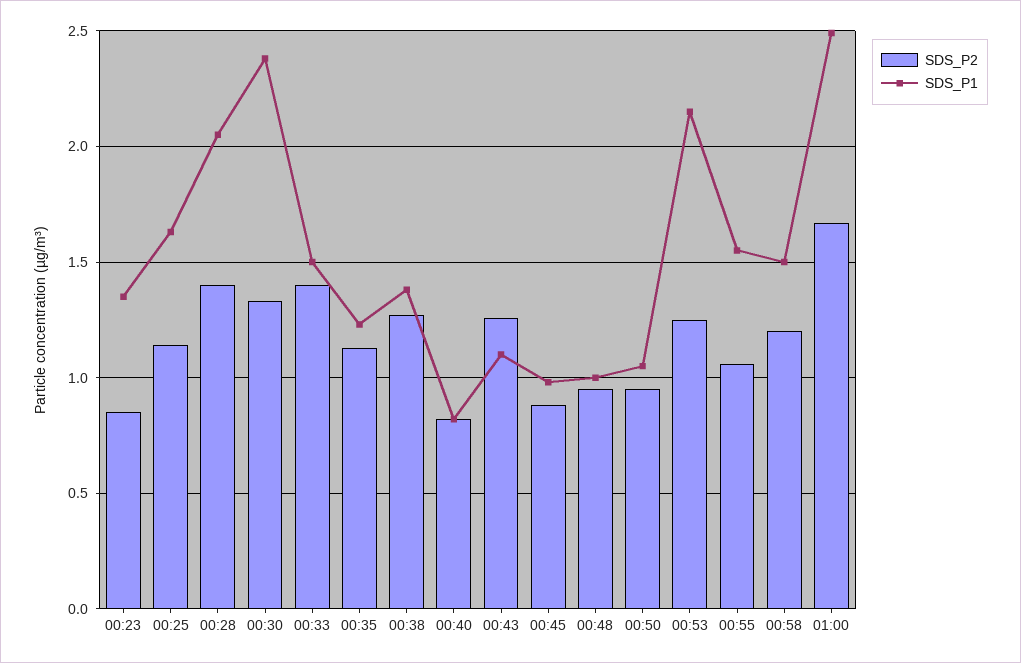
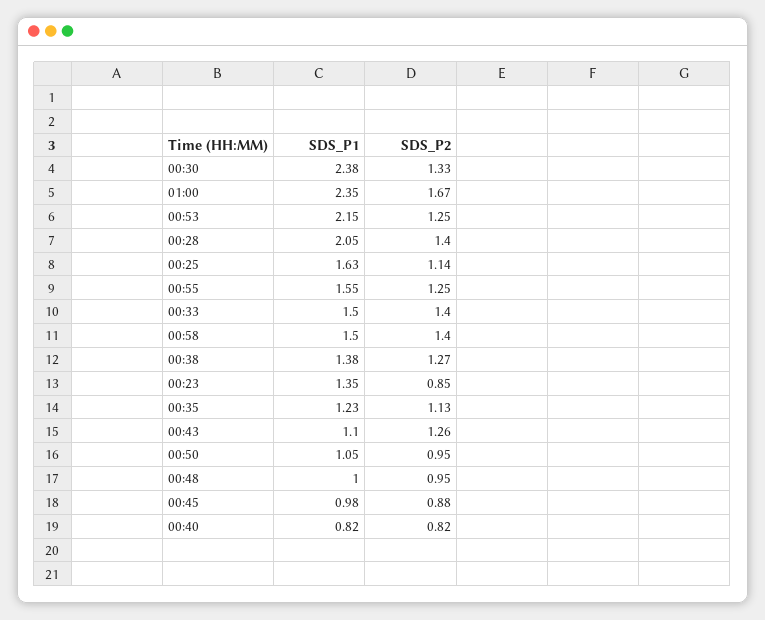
SDS_P2, 00:55: 1.05 -> 1.25
SDS_P2, 00:58: 1.2 -> 1.4
SDS_P1, 01:00: 2.5 -> 2.35

